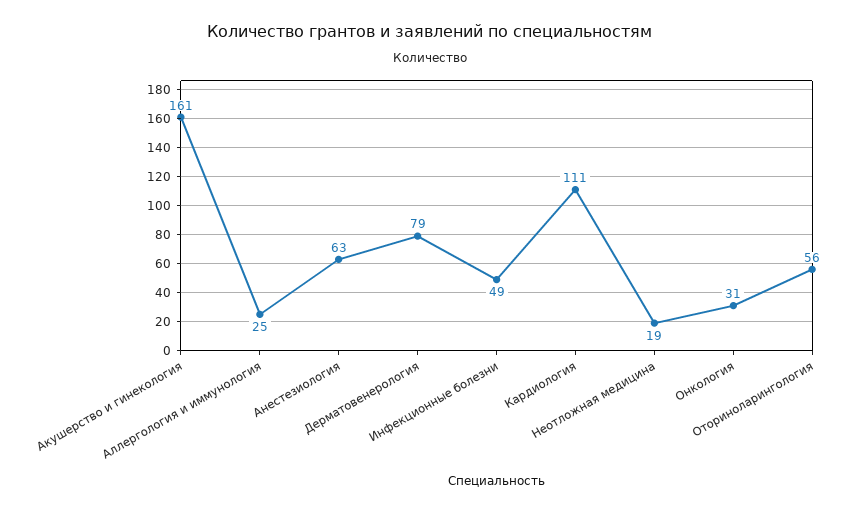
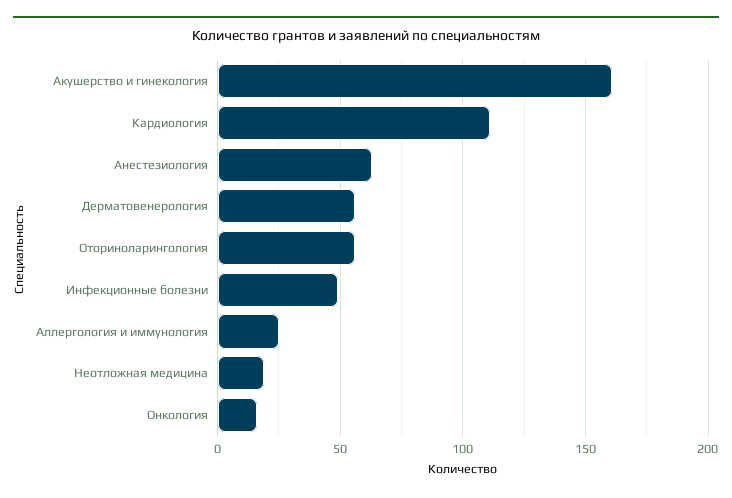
Дерматовенерология: 79 -> 55
Онкология: 31 -> 15

